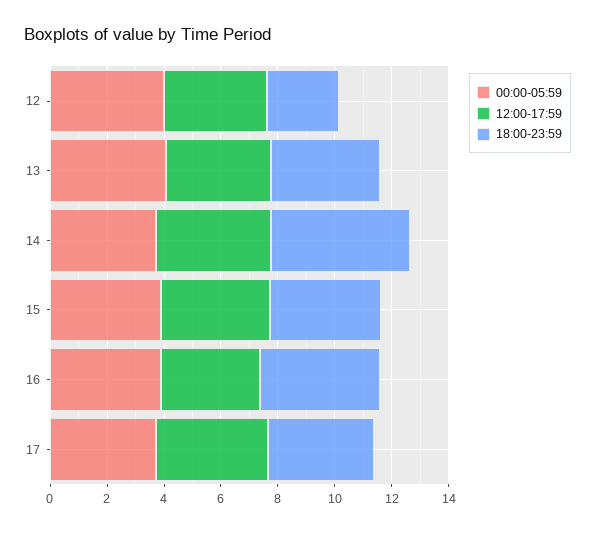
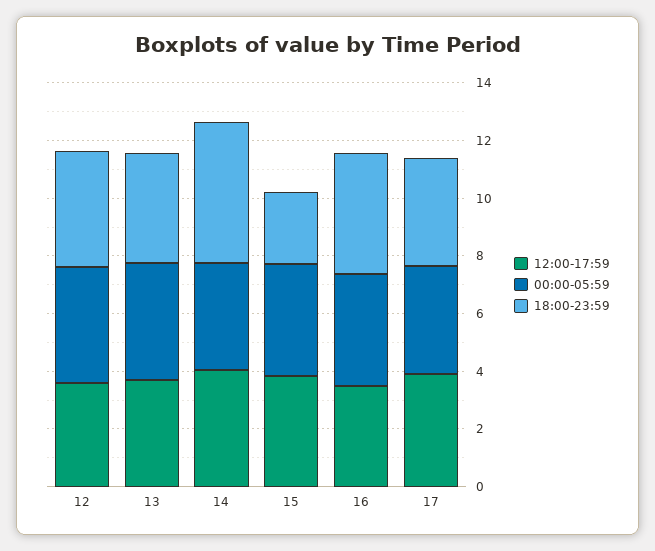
18:00-23:59, 12: 2.5 -> 4
18:00-23:59, 15: 4 -> 2.5

